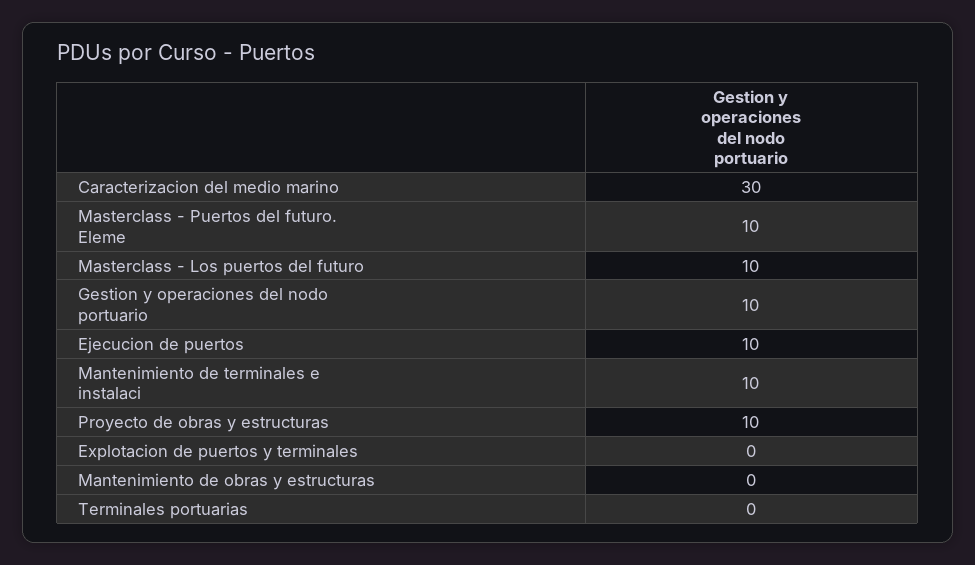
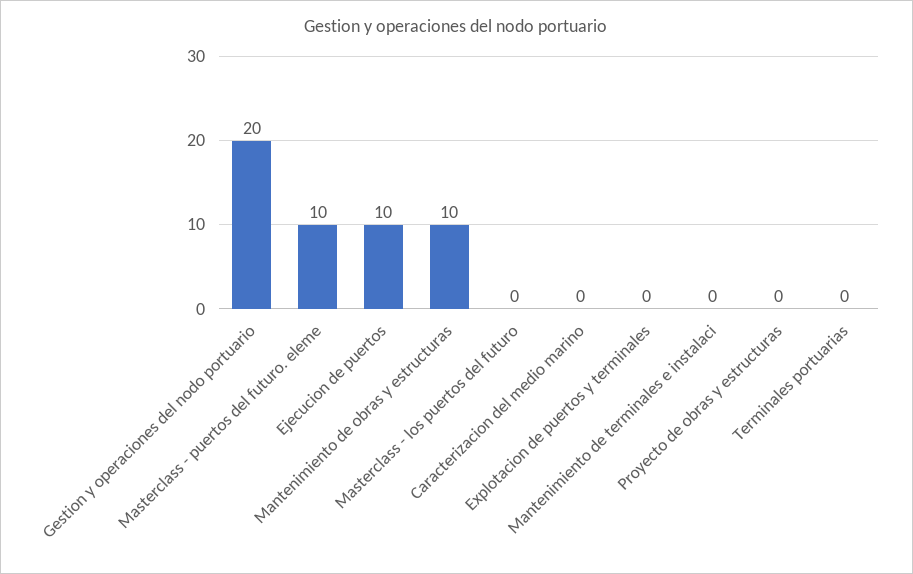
Caracterizacion del medio marino: 30 -> 0
Masterclass - Los puertos del futuro: 10 -> 0
Gestion y operaciones del nodo portuario: 10 -> 20
Mantenimiento de terminales e instalaci: 10 -> 0
Proyecto de obras y estructuras: 10 -> 0
Mantenimiento de obras y estructuras: 0 -> 10

